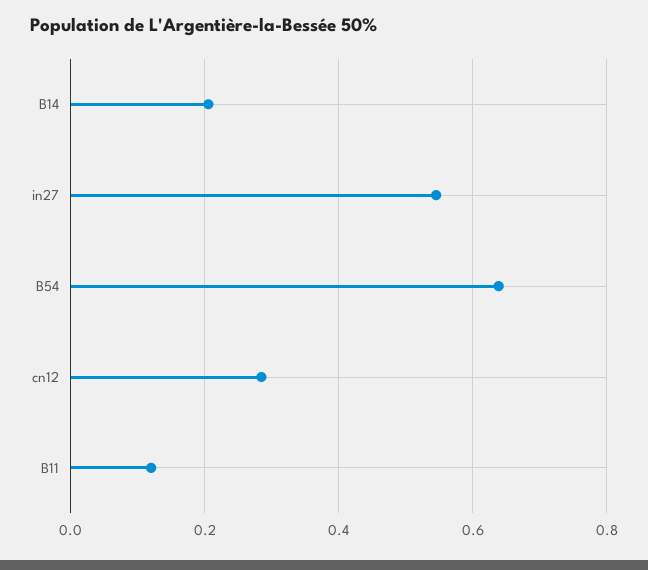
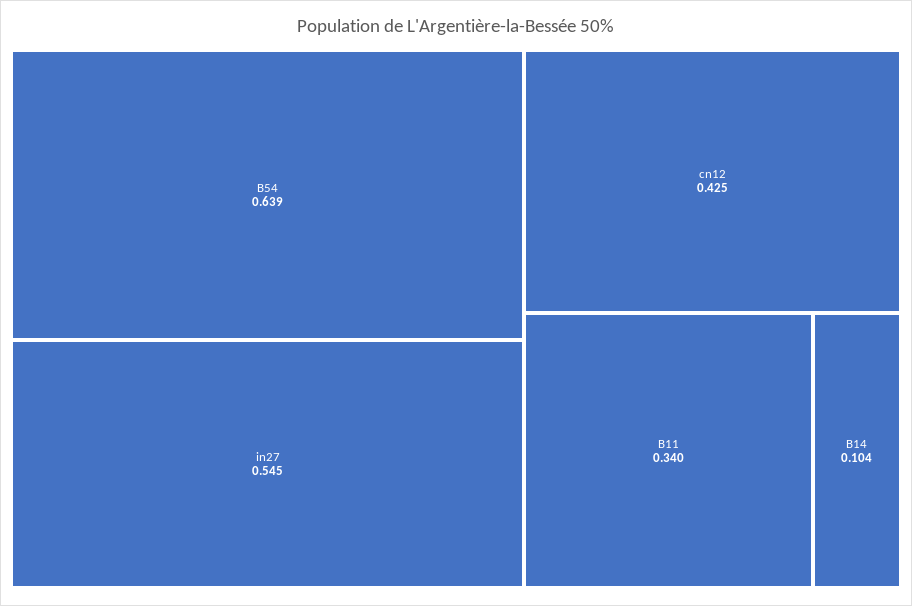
B14: 0.2 -> 0.104
cn12: 0.28 -> 0.425
B11: 0.12 -> 0.34

